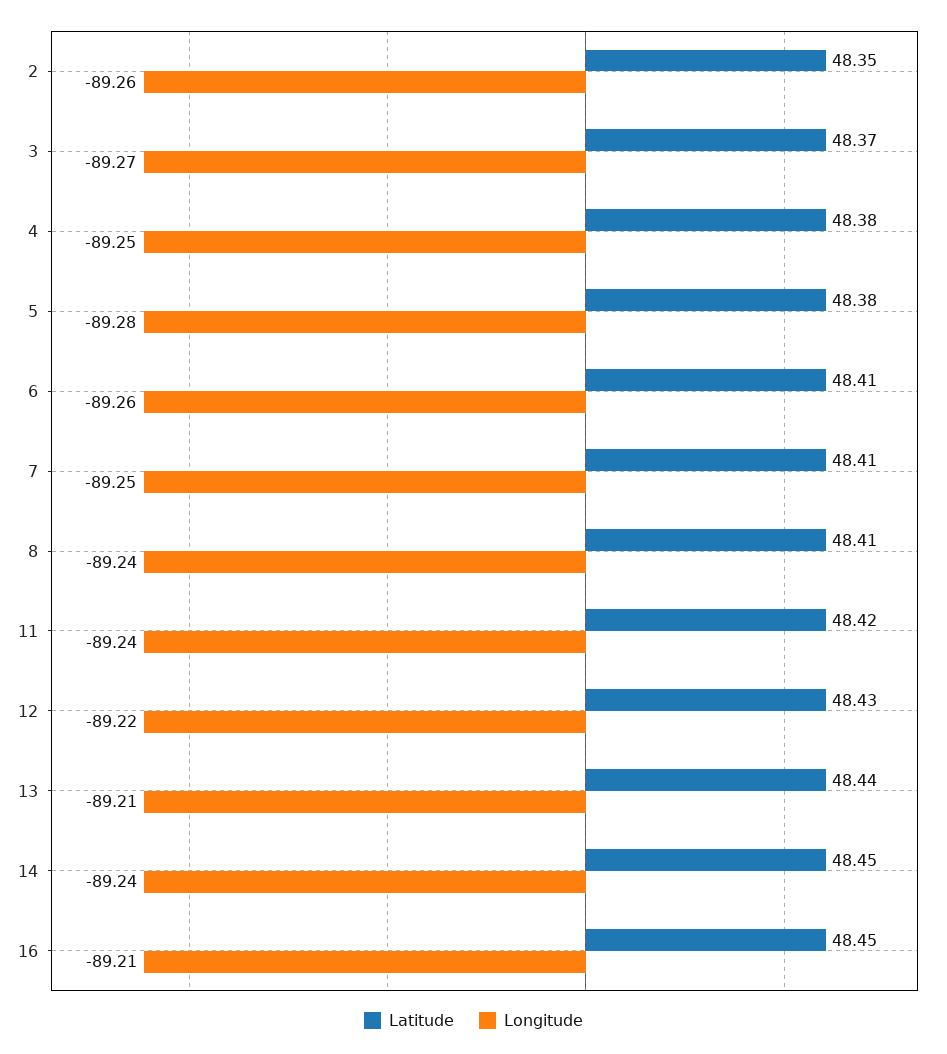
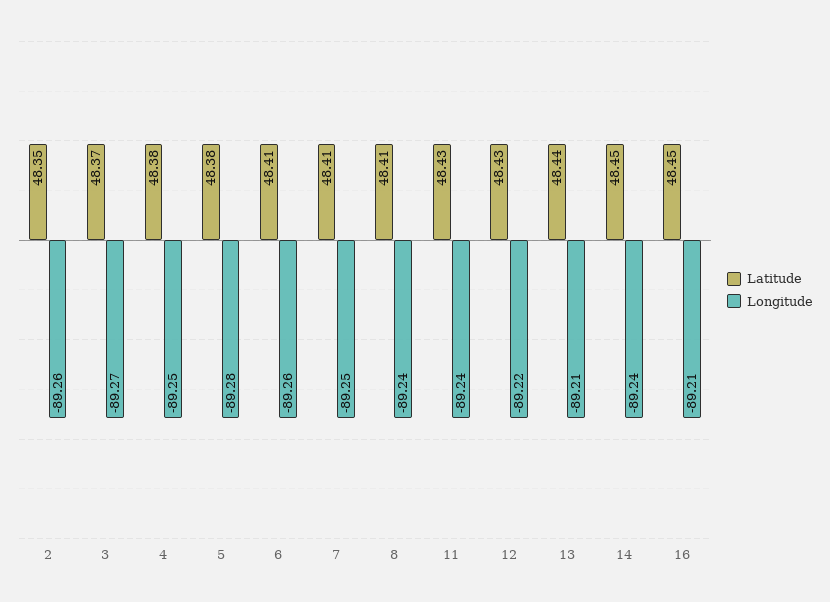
Latitude, 11: 48.42 -> 48.43

